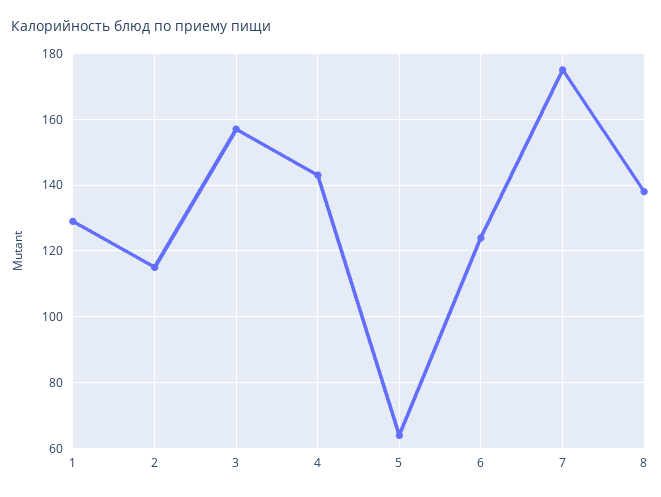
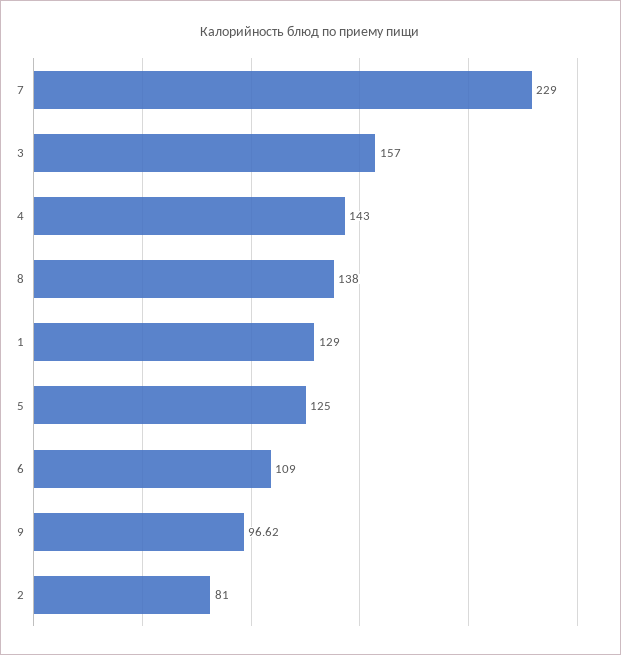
2: 115 -> 81
5: 65 -> 125
6: 125 -> 109
7: 175 -> 229
9: none -> 96.62

